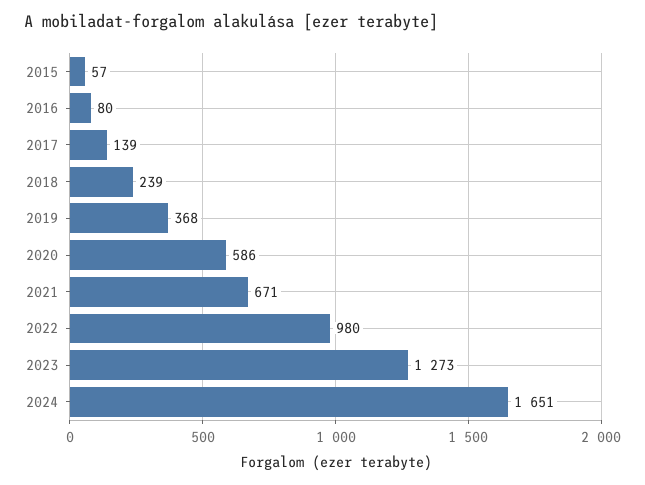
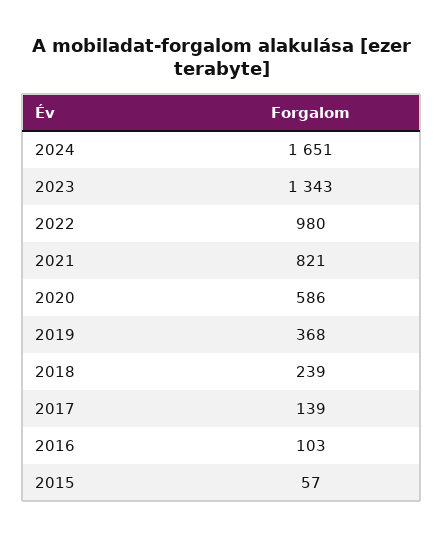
2016: 80 -> 103
2021: 671 -> 821
2023: 1273 -> 1343

